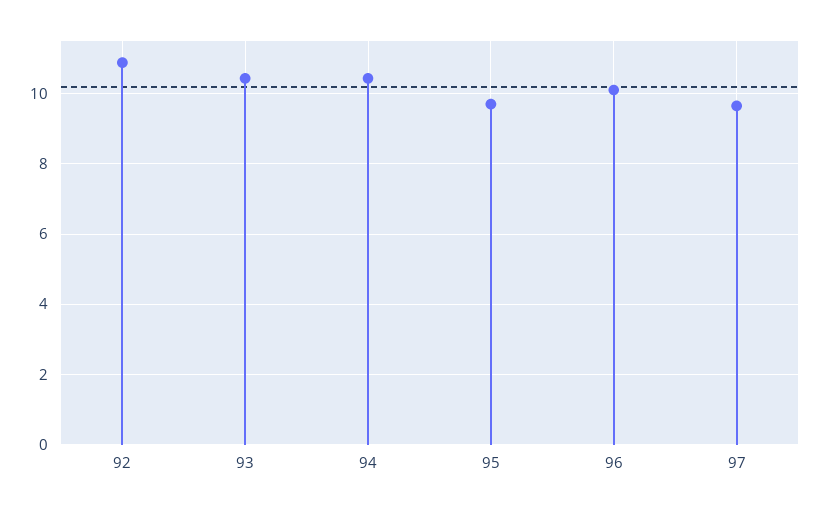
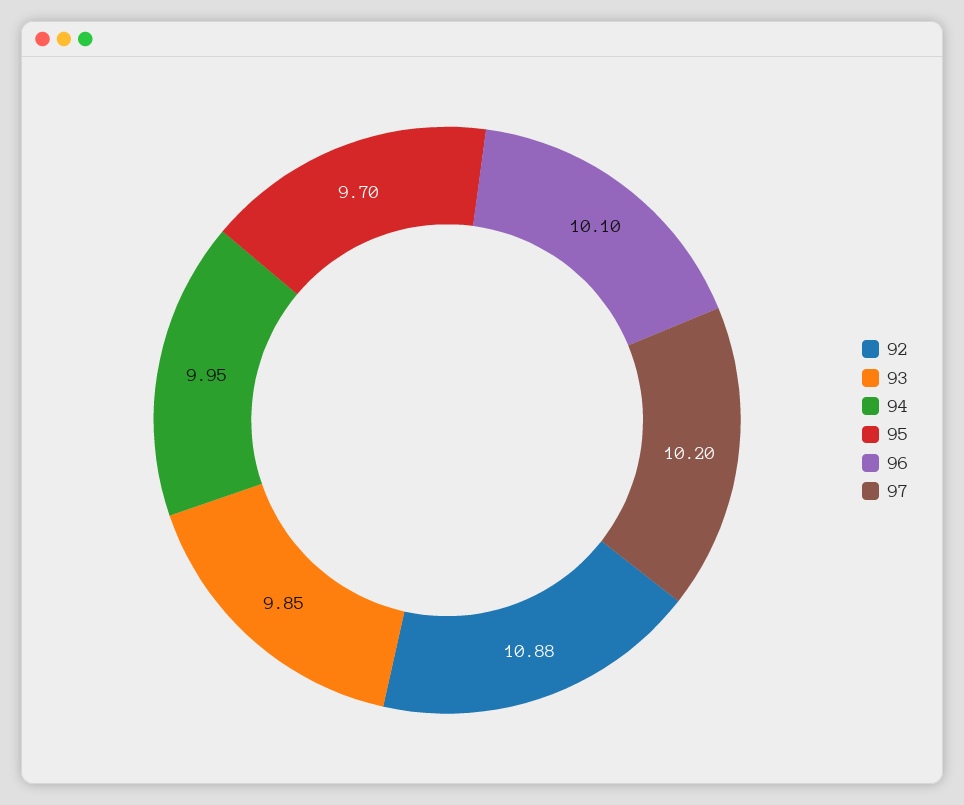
93: 10.4 -> 9.85
94: 10.4 -> 9.95
97: 9.6 -> 10.2

